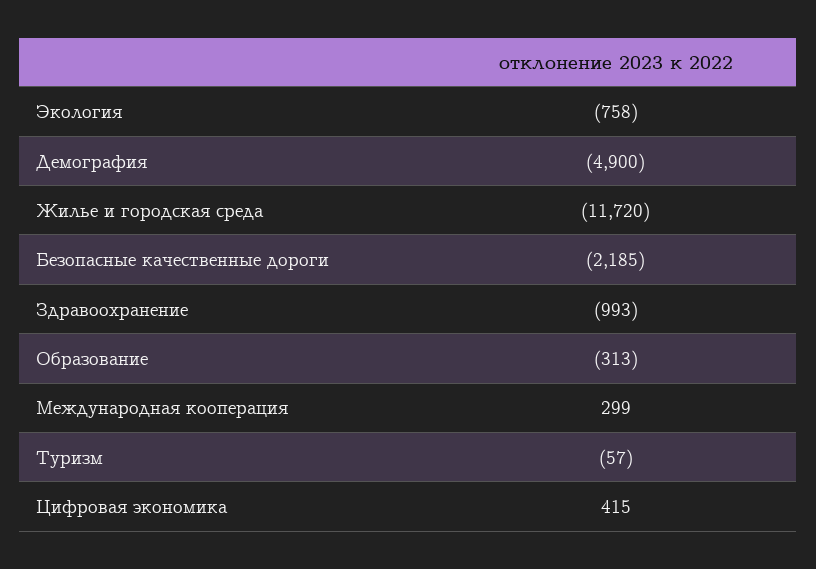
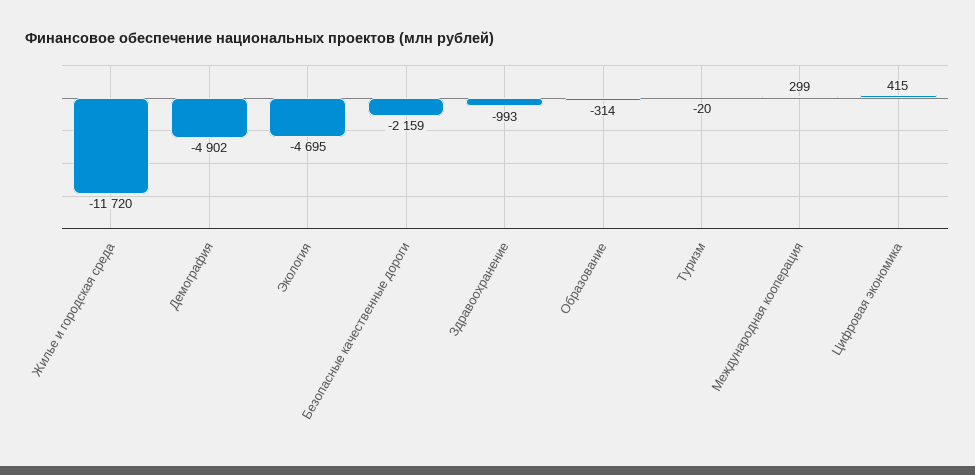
Экология: -758 -> -4695
Демография: -4900 -> -4902
Безопасные качественные дороги: -2185 -> -2159
Образование: -313 -> -314
Туризм: -57 -> -20

